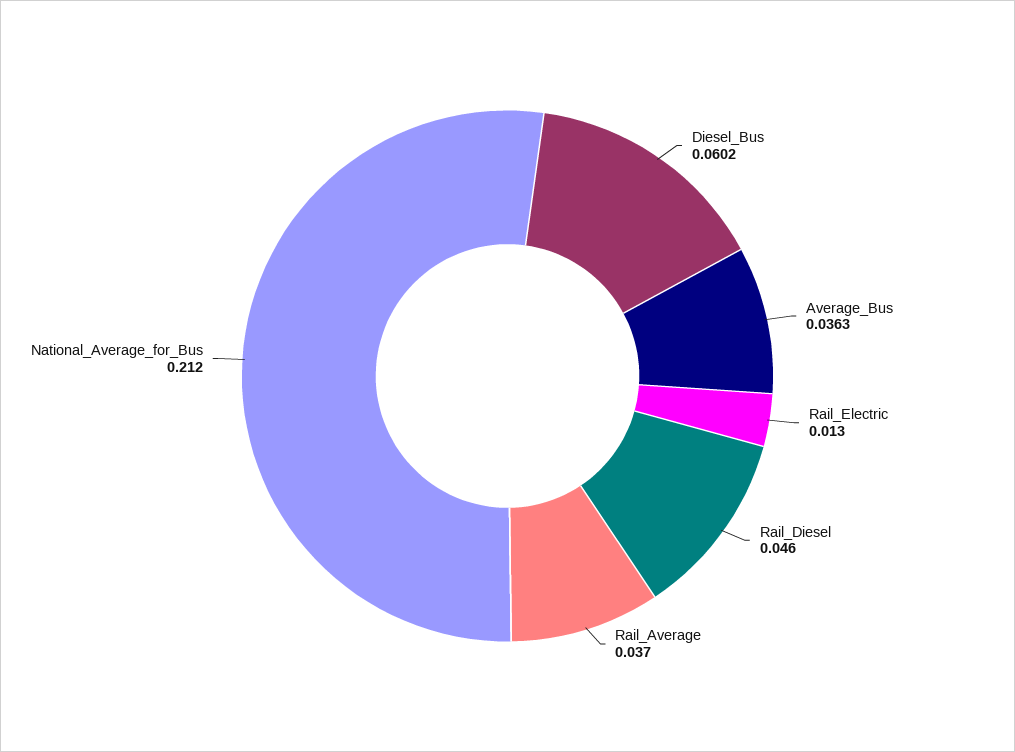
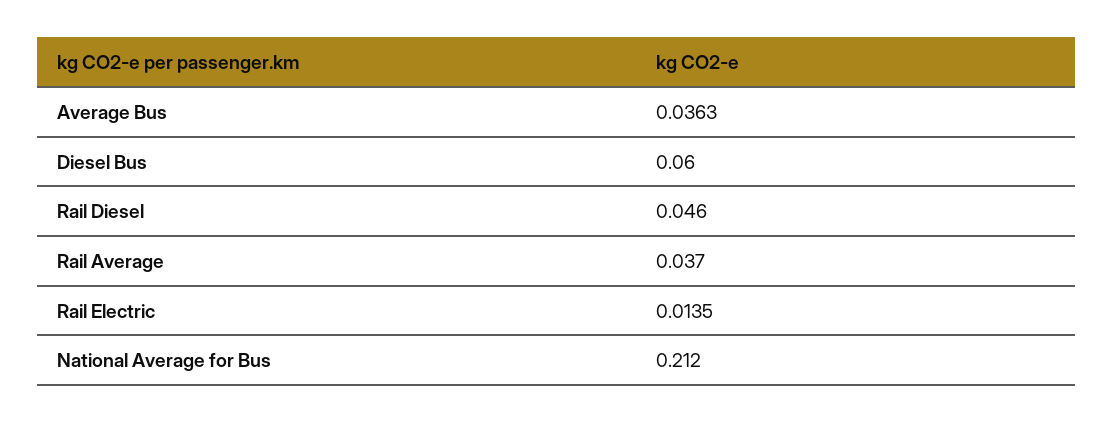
Diesel_Bus: 0.0602 -> 0.06
Rail_Electric: 0.013 -> 0.0135

